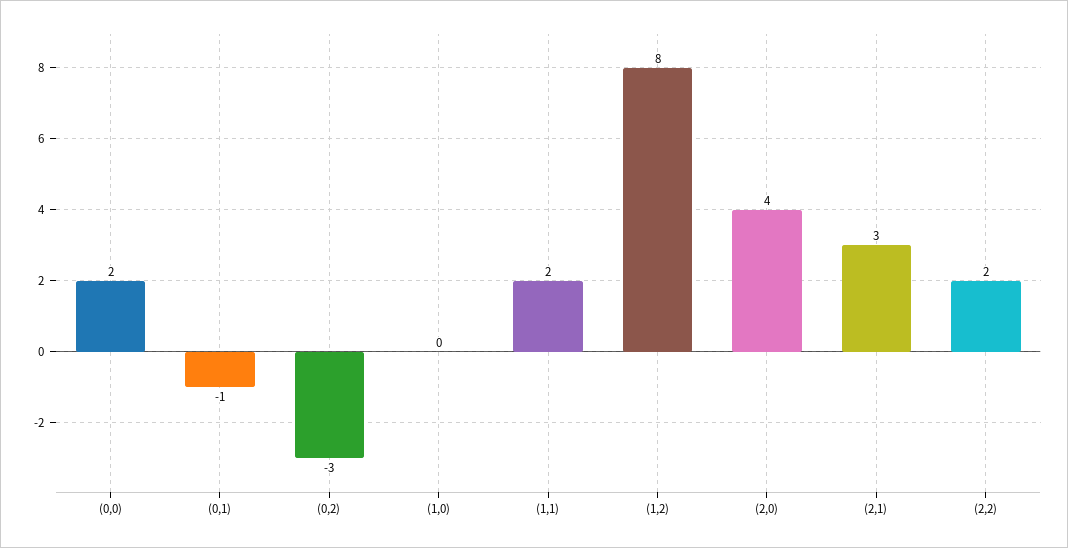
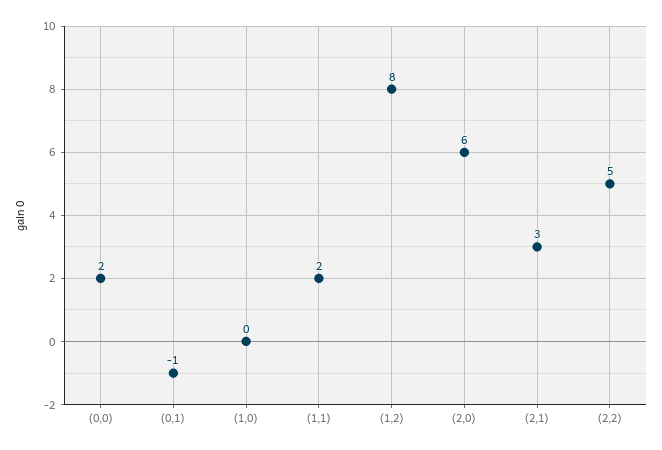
(0,2): -3 -> none
(2,0): 4 -> 6
(2,2): 2 -> 5

